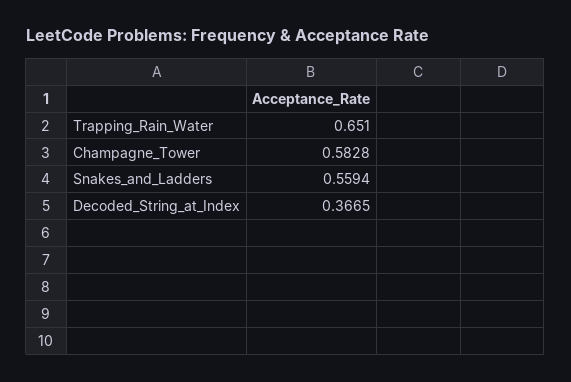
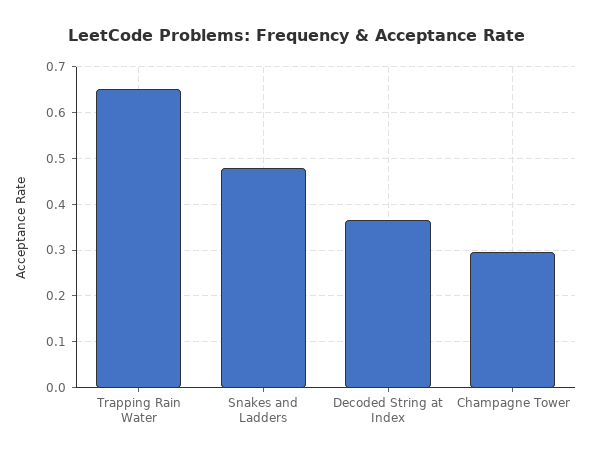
Champagne_Tower: 0.5828 -> 0.3
Snakes_and_Ladders: 0.5594 -> 0.48

